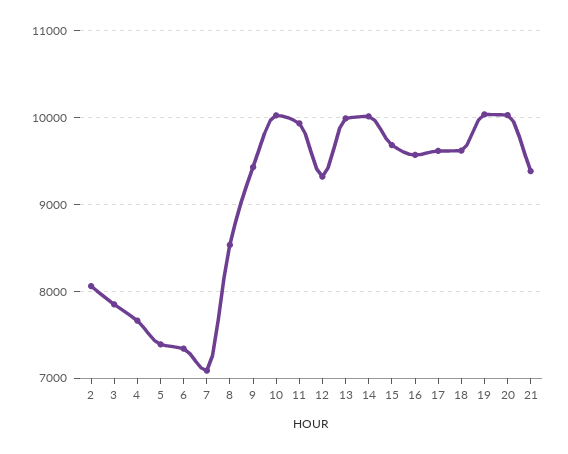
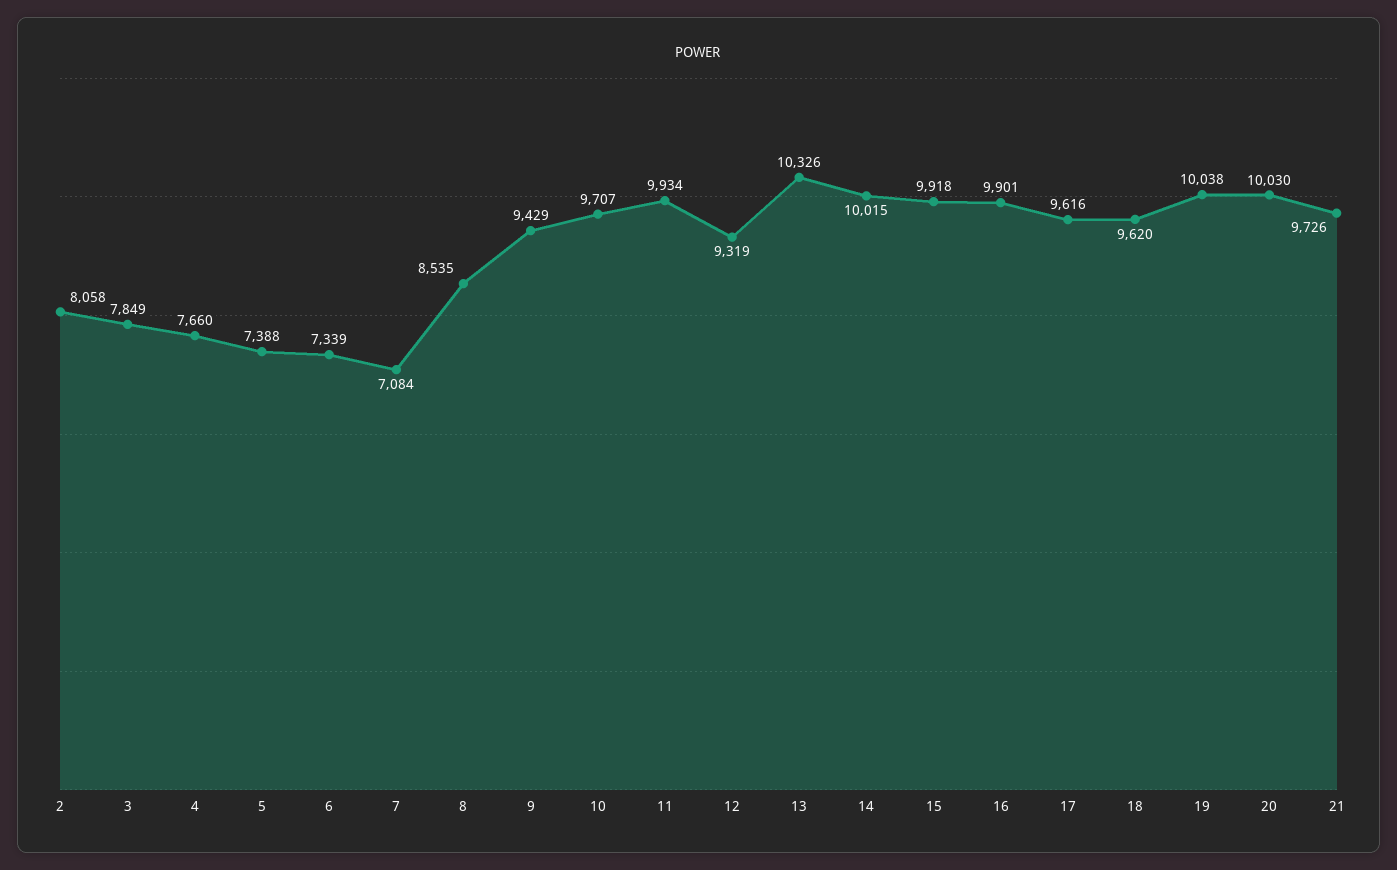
10: 10000 -> 9707
13: 10000 -> 10326
15: 9700 -> 9918
16: 9600 -> 9901
21: 9400 -> 9726

